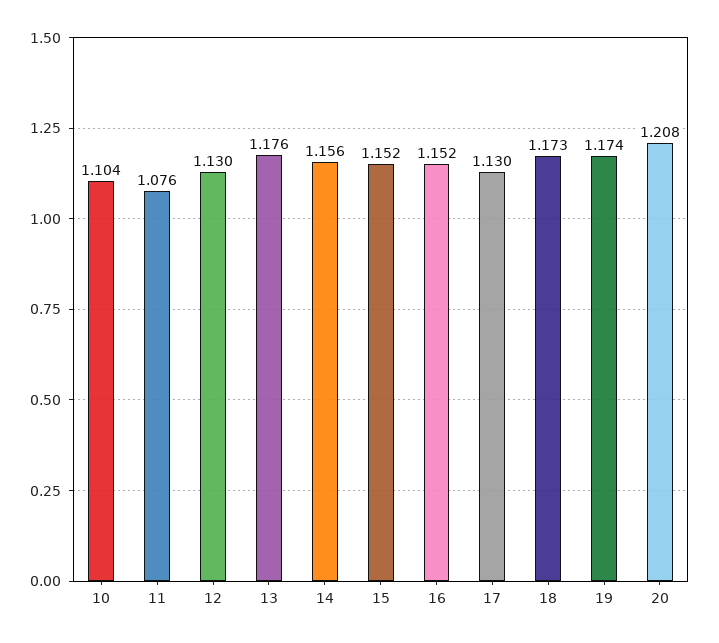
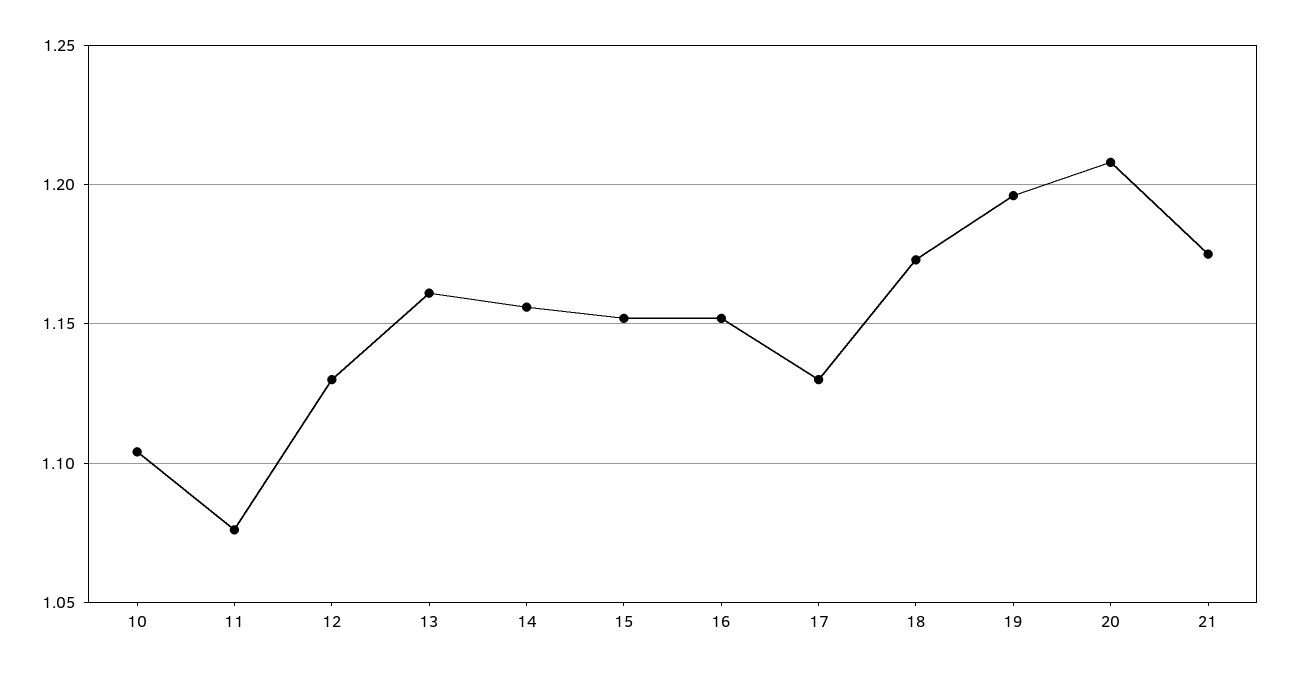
13: 1.176 -> 1.16
19: 1.174 -> 1.195
21: none -> 1.175

